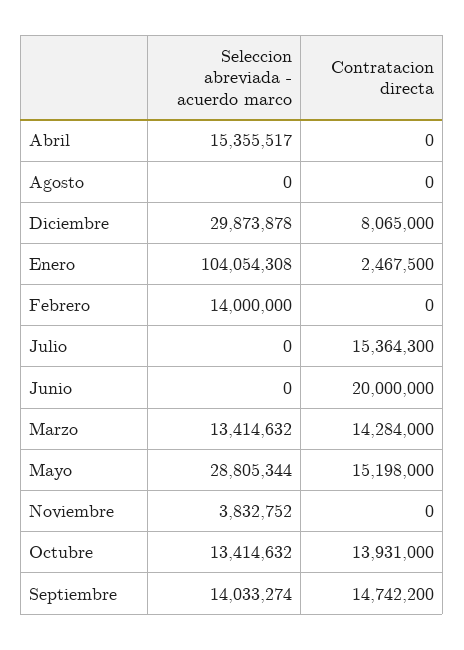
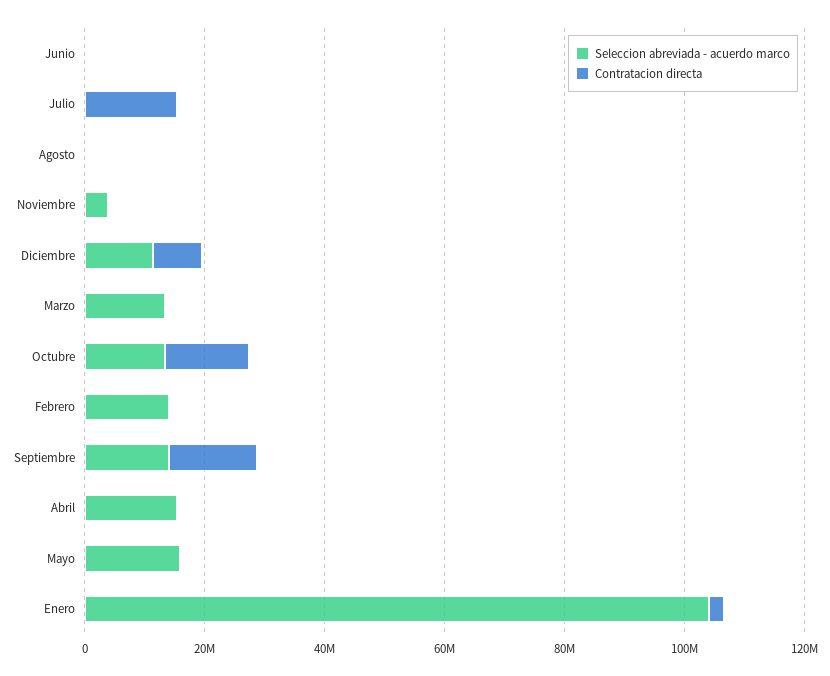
Seleccion abreviada - acuerdo marco, Diciembre: 29873878 -> 10000000
Contratacion directa, Junio: 20000000 -> 0
Contratacion directa, Marzo: 14284000 -> 0
Seleccion abreviada - acuerdo marco, Mayo: 28805344 -> 15000000
Contratacion directa, Mayo: 15198000 -> 0

